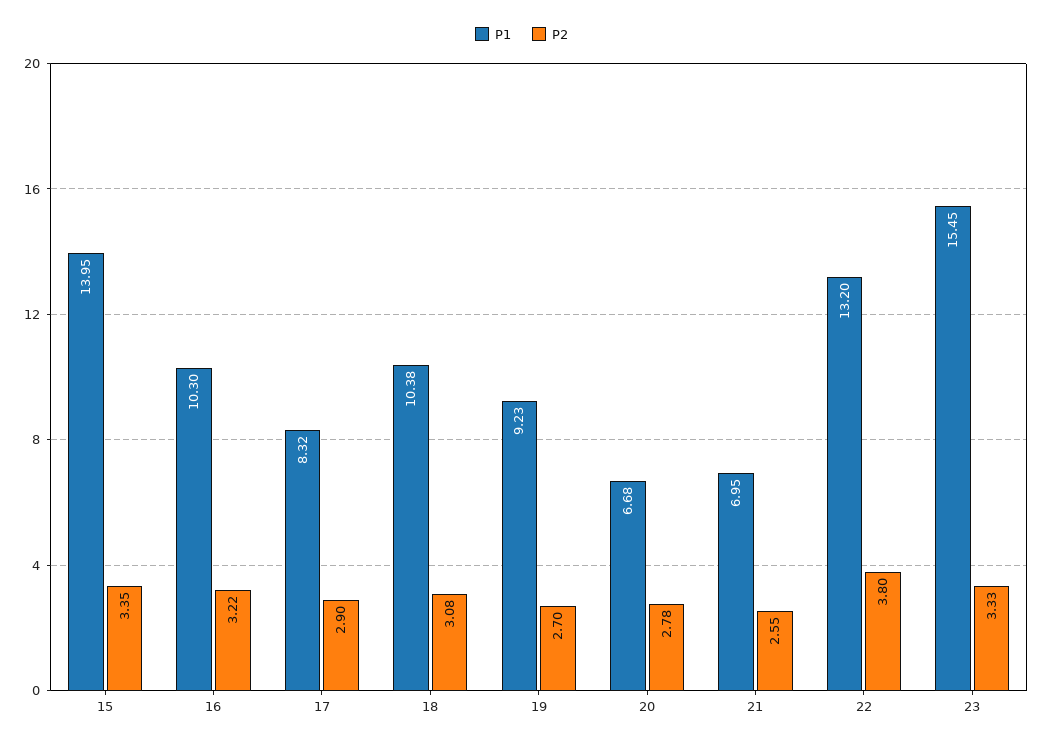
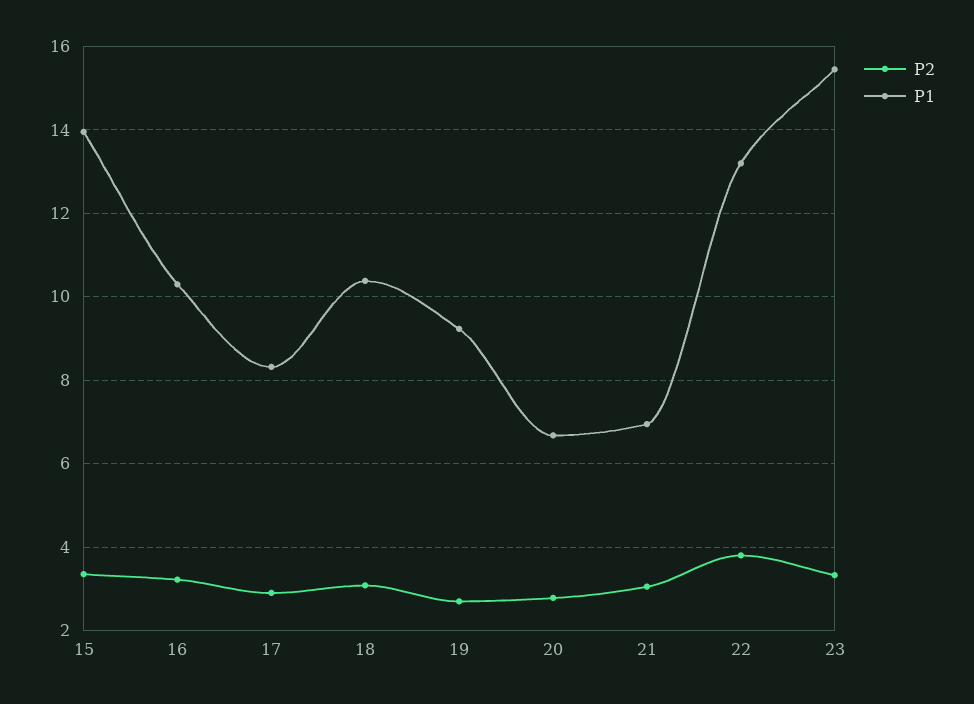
P2, 21: 2.55 -> 3

